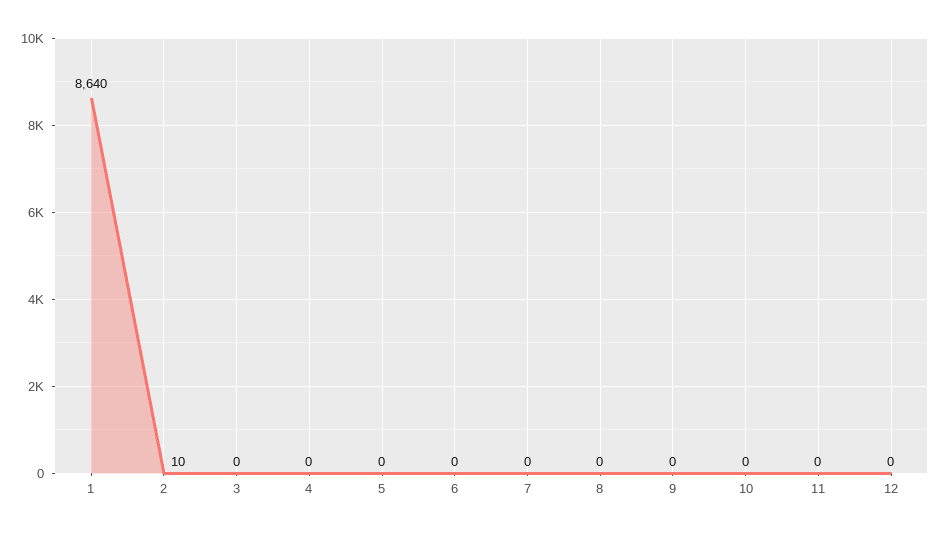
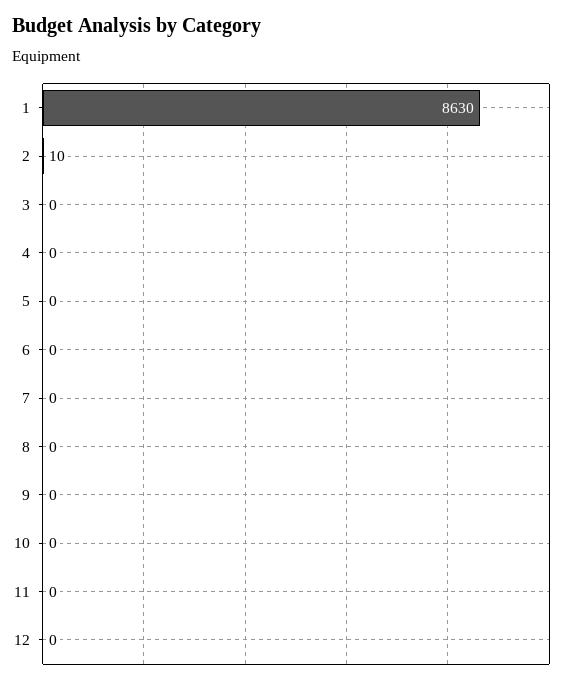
1: 8640 -> 8630

